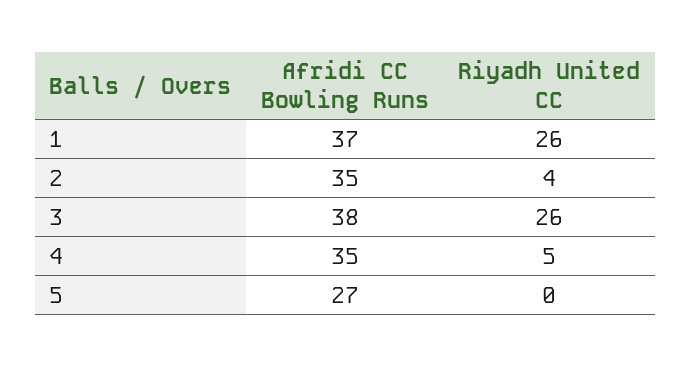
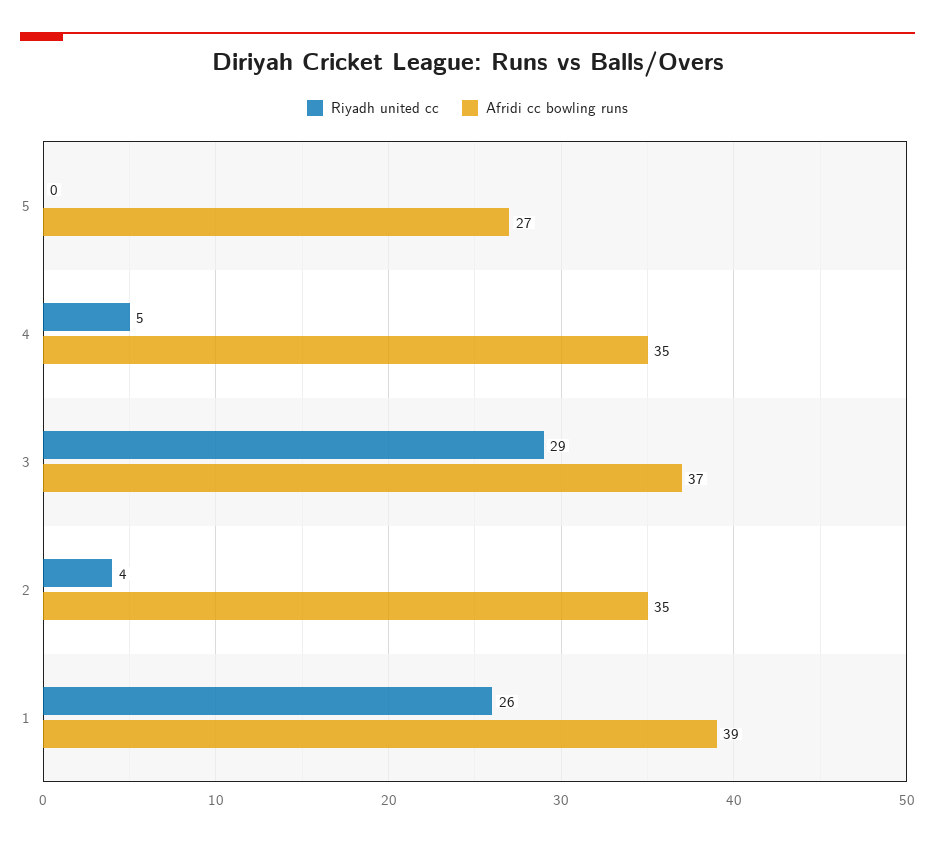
Afridi CC Bowling Runs, 1: 37 -> 39
Afridi CC Bowling Runs, 3: 38 -> 37
Riyadh United CC, 3: 26 -> 29

